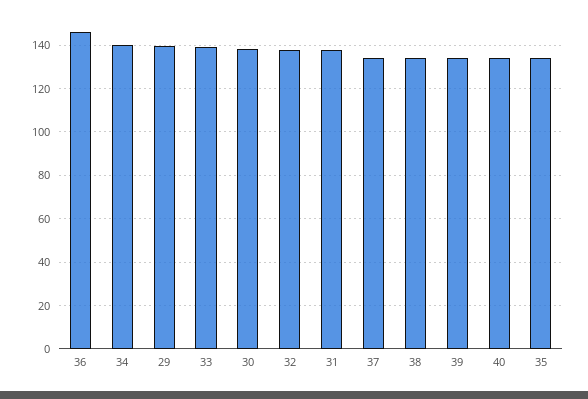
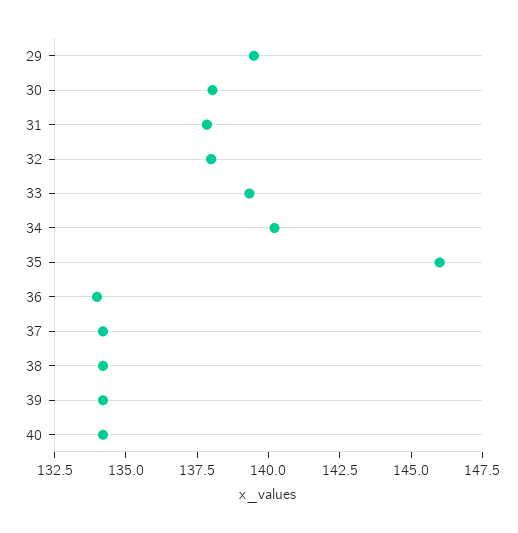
36: 145 -> 134
35: 135 -> 146

